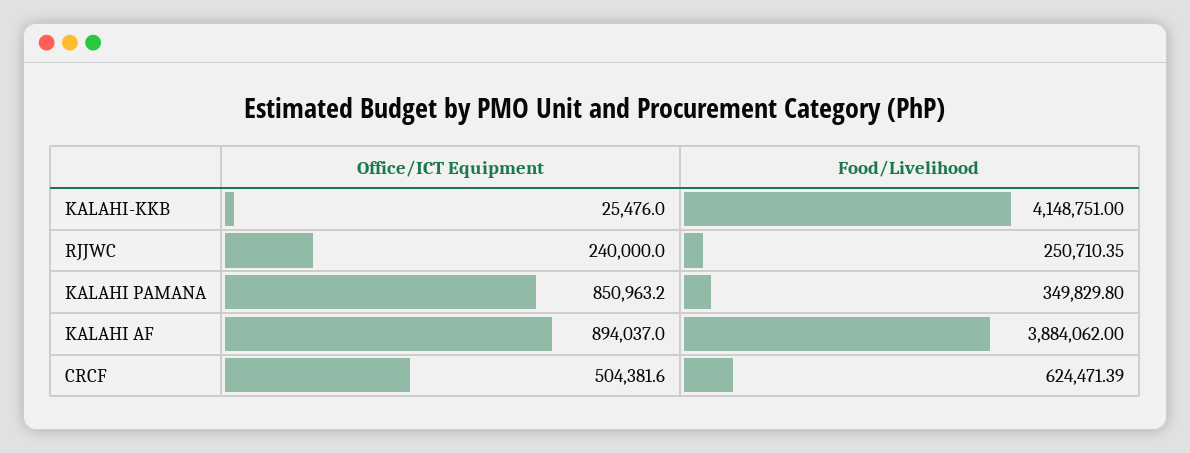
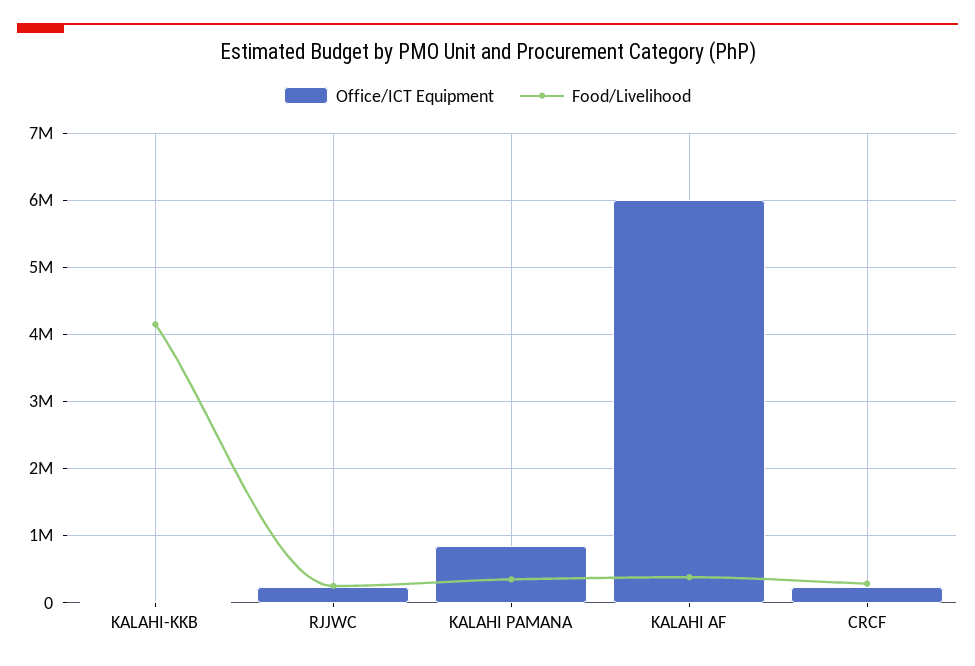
Office/ICT Equipment, KALAHI AF: 894037 -> 6000000
Food/Livelihood, KALAHI AF: 3884062 -> 400000
Office/ICT Equipment, CRCF: 504381.6 -> 200000
Food/Livelihood, CRCF: 624471.39 -> 300000

